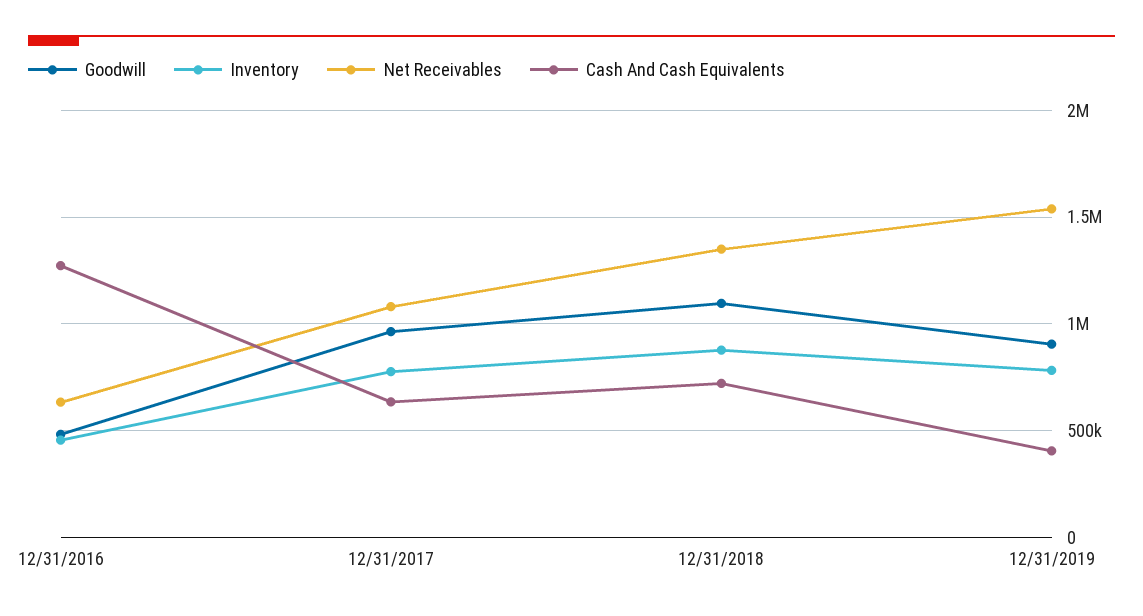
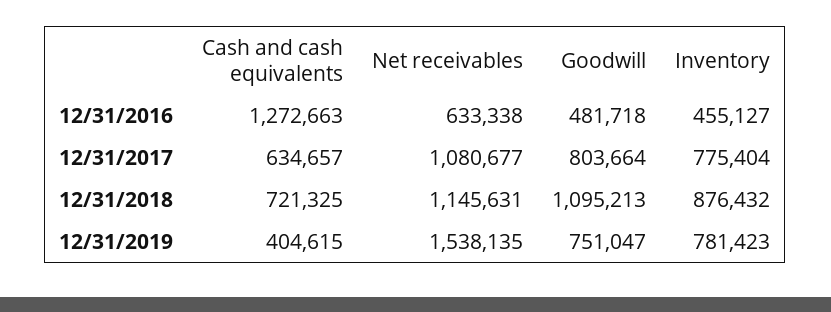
Goodwill, 12/31/2017: 950000 -> 803664
Net Receivables, 12/31/2018: 1350000 -> 1145631
Goodwill, 12/31/2019: 900000 -> 751047

